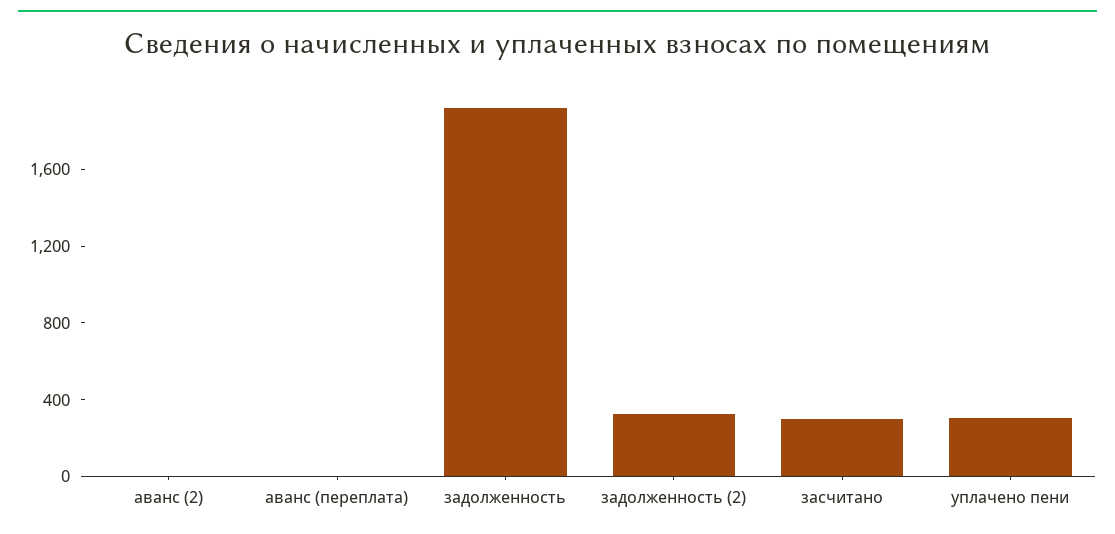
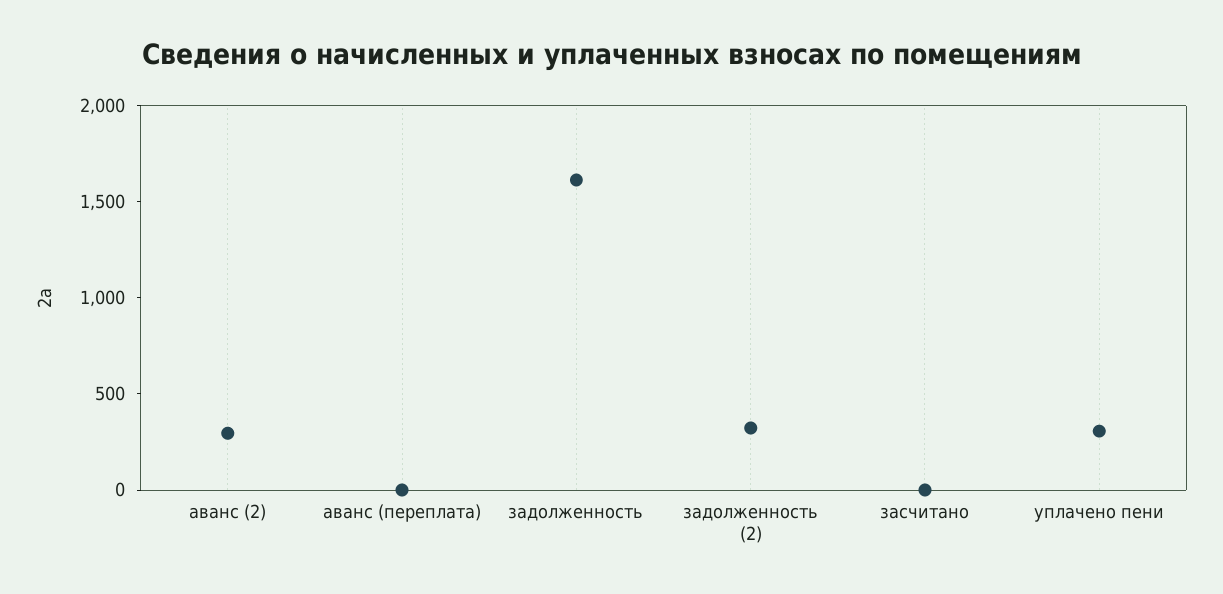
аванс (2): 0 -> 300
задолженность: 1900 -> 1600
засчитано: 300 -> 0

